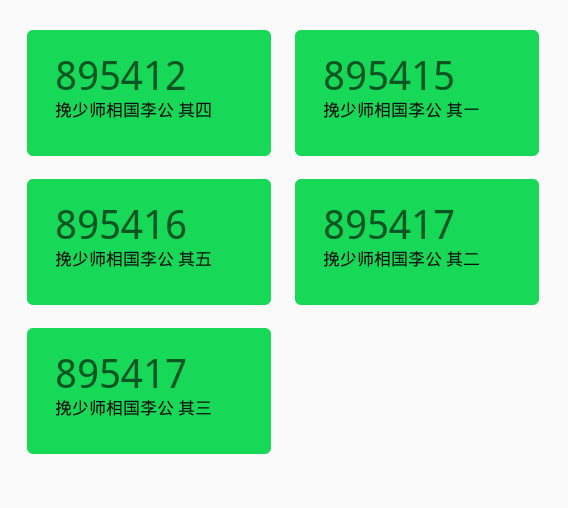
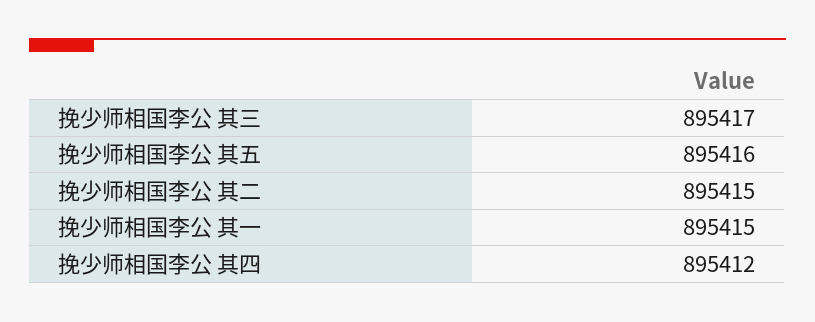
挽少师相国李公 其二: 895417 -> 895415

